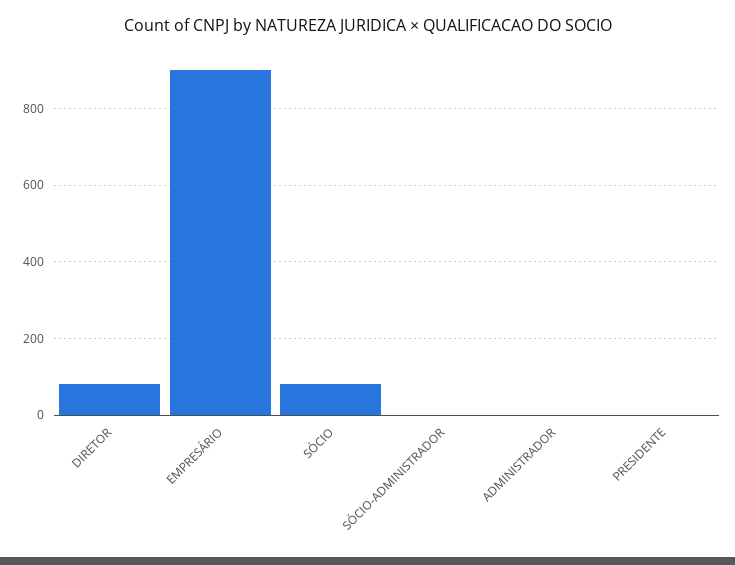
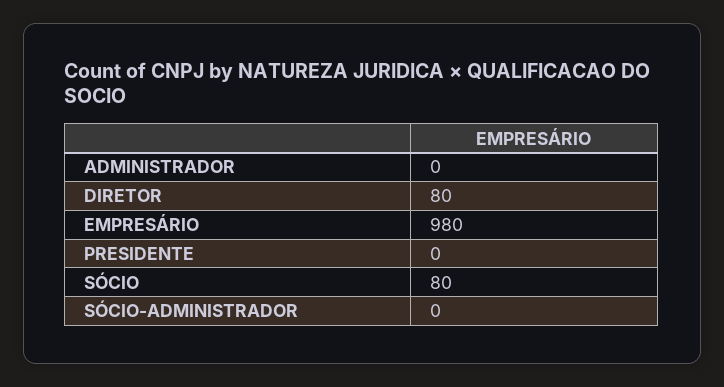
EMPRESÁRIO: 900 -> 980

